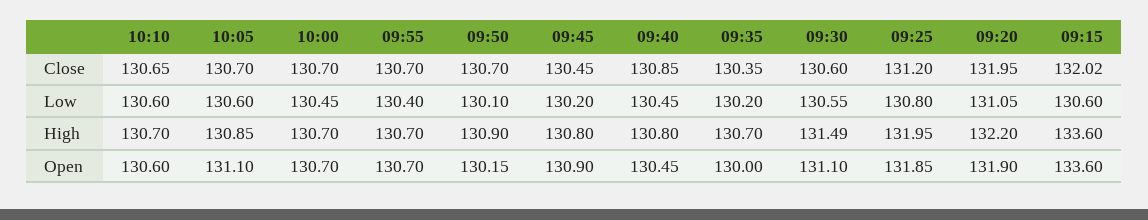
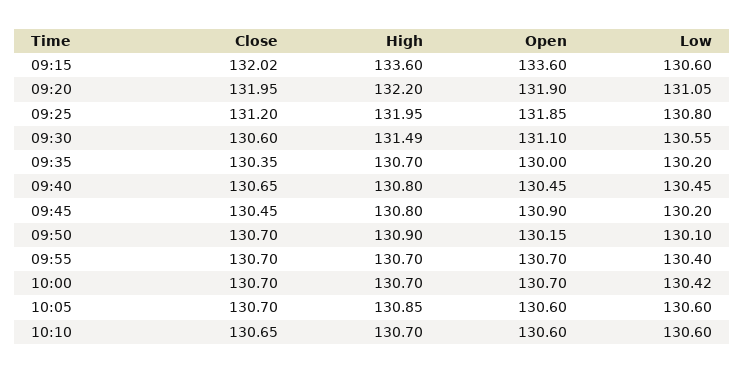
09:40, Close: 130.85 -> 130.65
10:00, Low: 130.45 -> 130.42
10:05, Open: 131.1 -> 130.6

